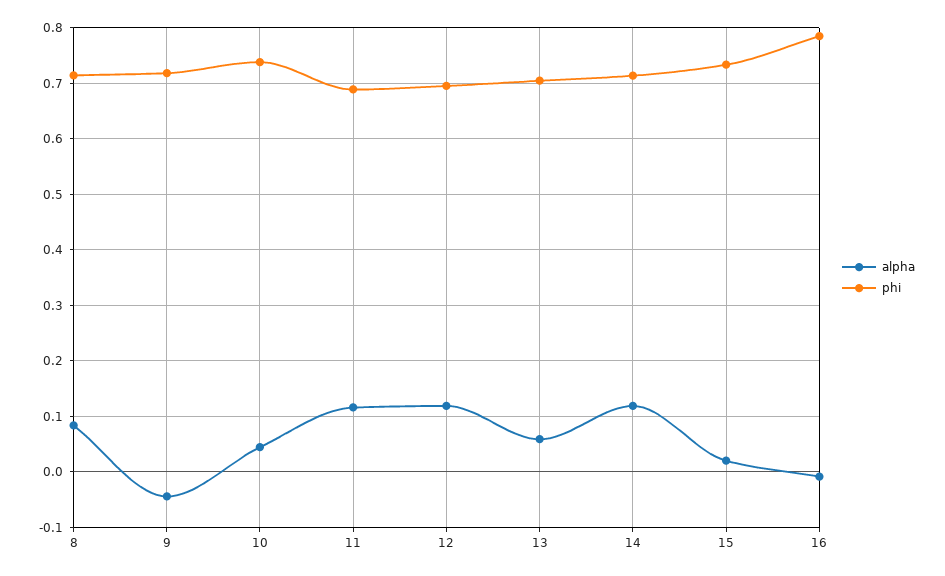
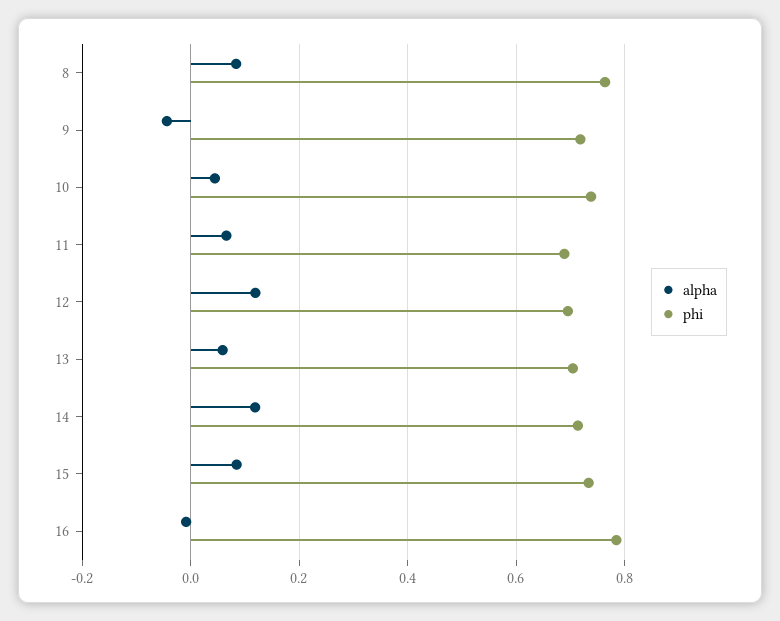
phi, 8: 0.72 -> 0.76
alpha, 11: 0.12 -> 0.06
alpha, 15: 0.02 -> 0.08

